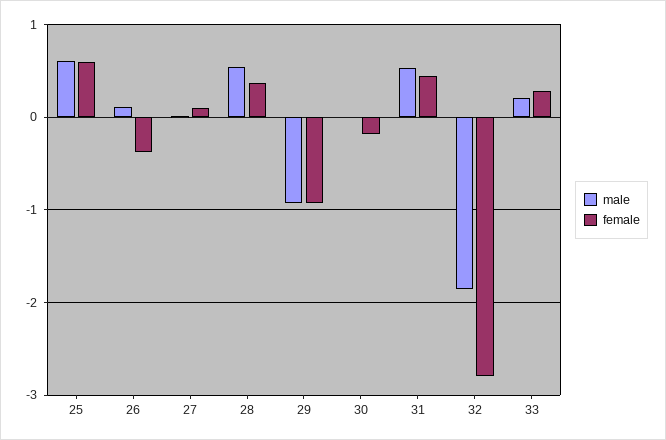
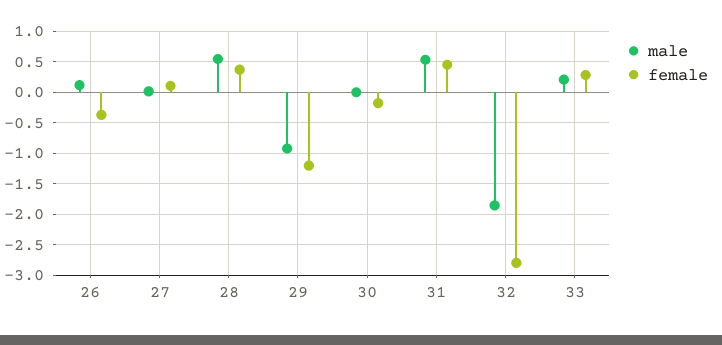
male, 25: 0.6 -> none
female, 25: 0.6 -> none
female, 29: -0.9 -> -1.2

